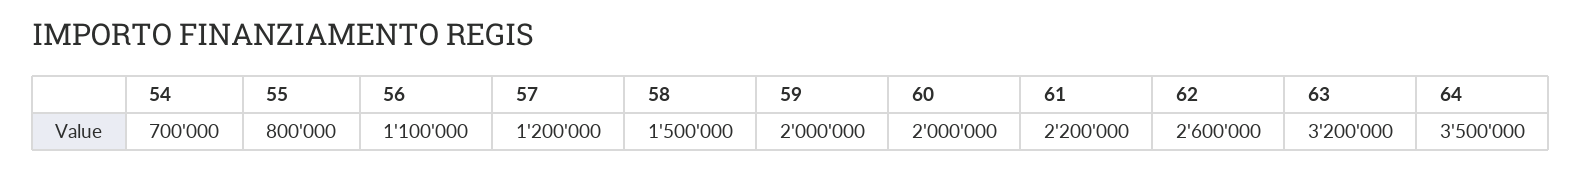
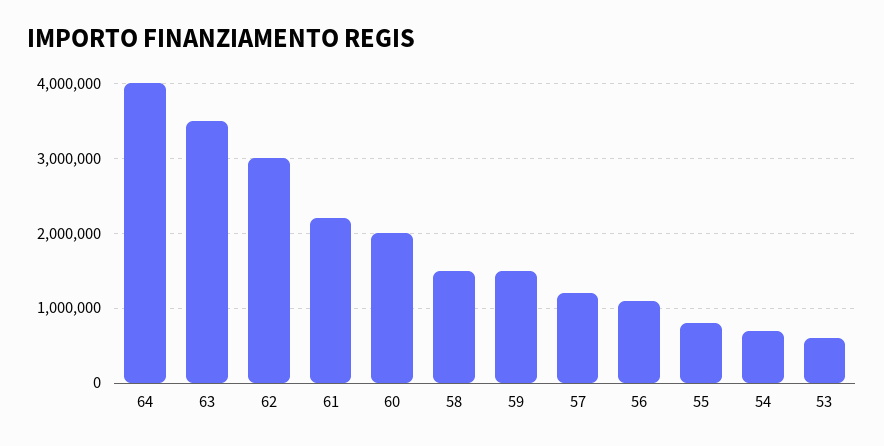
59: 2000000 -> 1500000
62: 2600000 -> 3000000
63: 3200000 -> 3500000
64: 3500000 -> 4000000
53: none -> 600000

